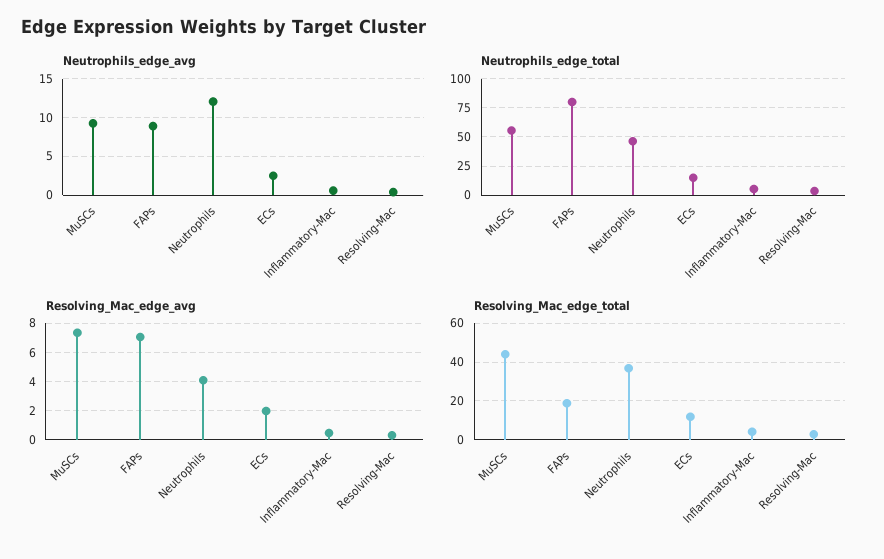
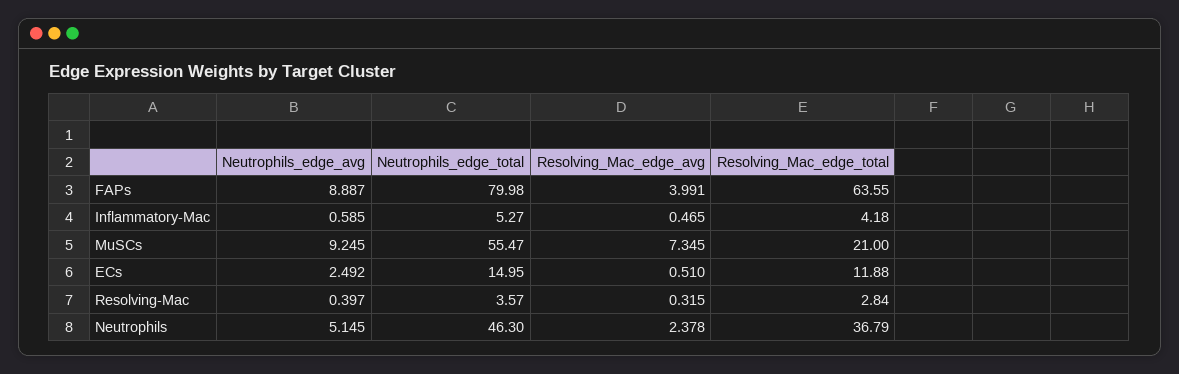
Neutrophils_edge_avg, Neutrophils: 12 -> 5.145
Resolving_Mac_edge_avg, FAPs: 7 -> 3.991
Resolving_Mac_edge_avg, Neutrophils: 4 -> 2.378
Resolving_Mac_edge_avg, ECs: 2 -> 0.51
Resolving_Mac_edge_total, MuSCs: 45 -> 21
Resolving_Mac_edge_total, FAPs: 20 -> 63.55

